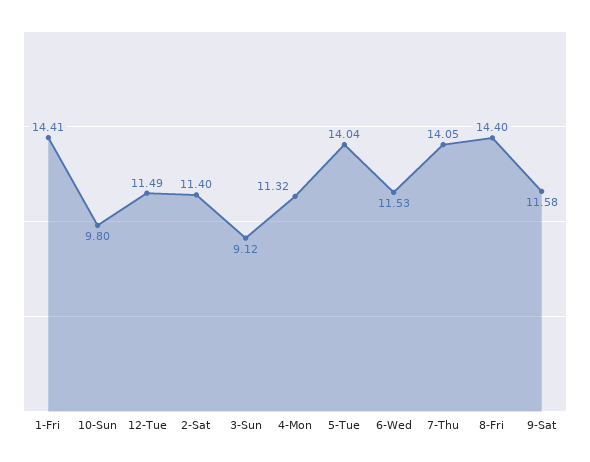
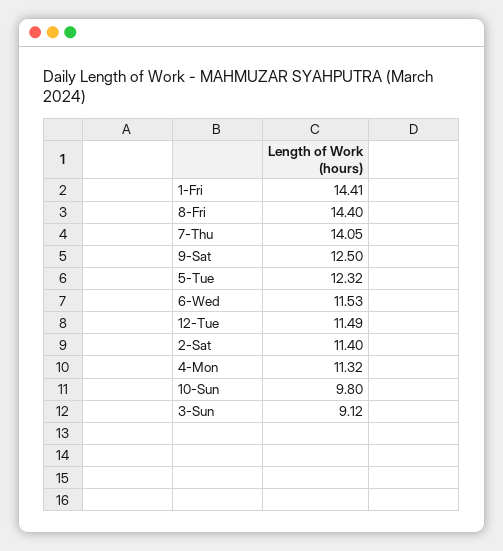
5-Tue: 14.04 -> 12.32
9-Sat: 11.58 -> 12.5

